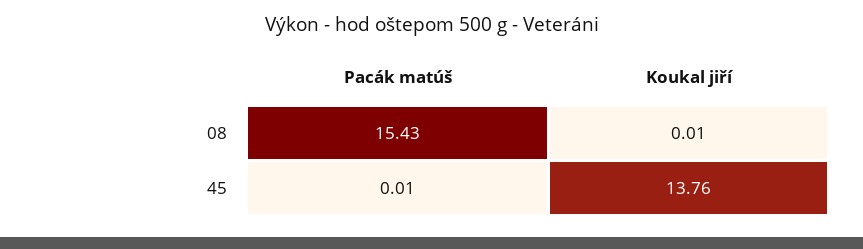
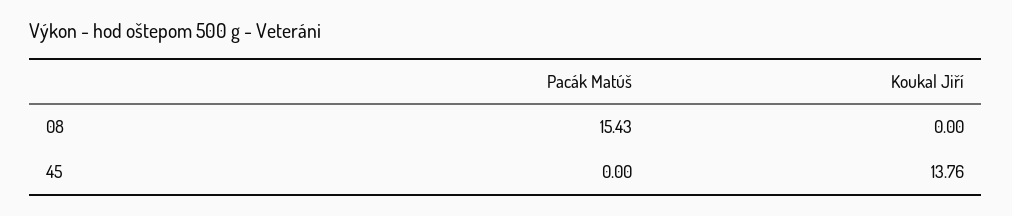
Koukal jiří, 08: 0.01 -> 0
Pacák matúš, 45: 0.01 -> 0

